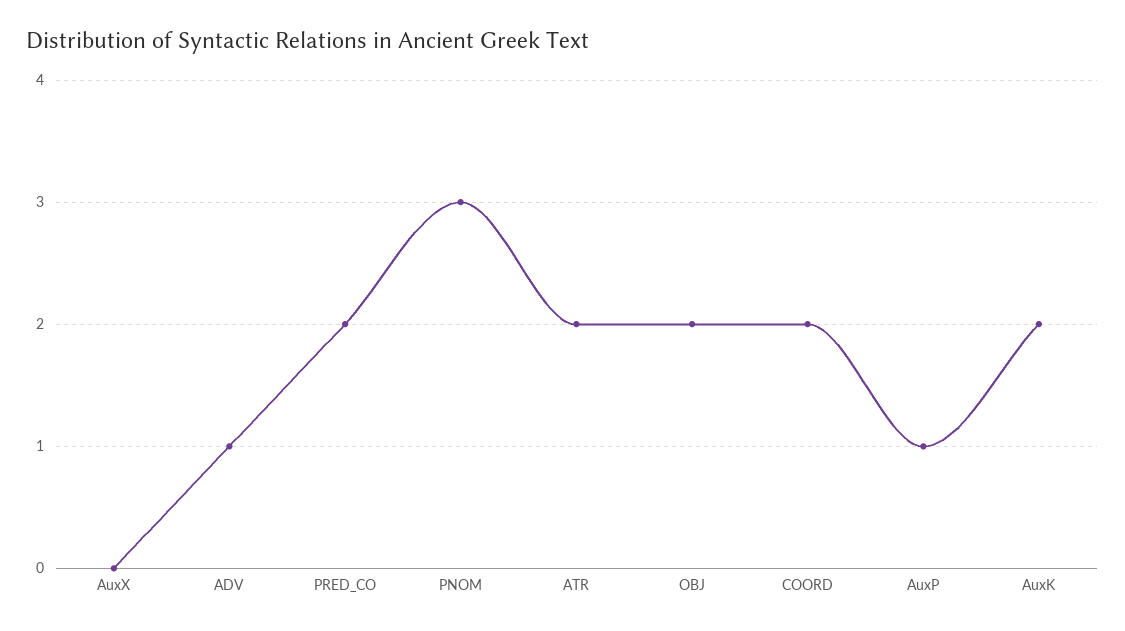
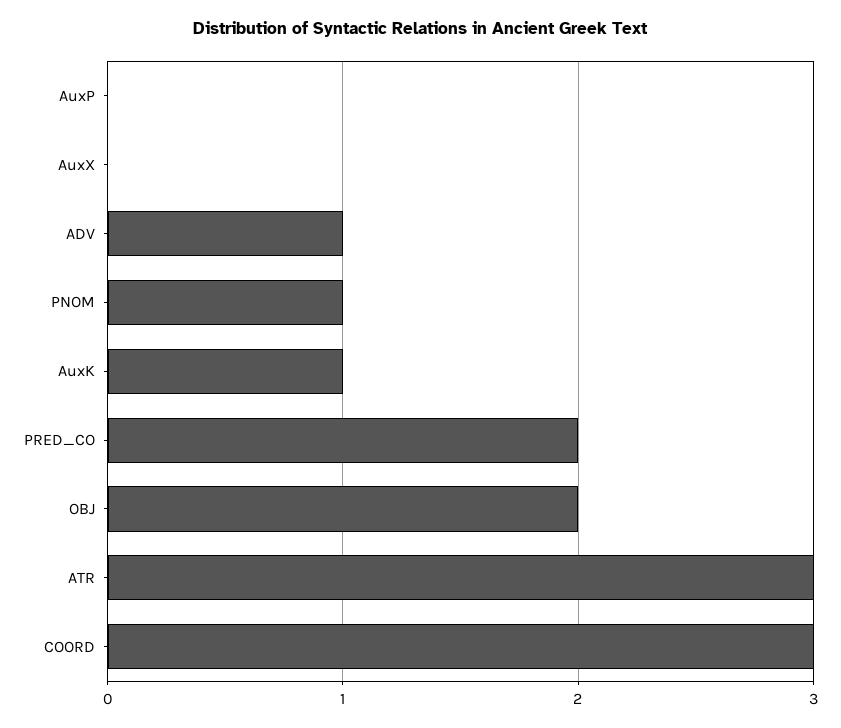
PNOM: 3 -> 1
ATR: 2 -> 3
COORD: 2 -> 3
AuxP: 1 -> 0
AuxK: 2 -> 1

